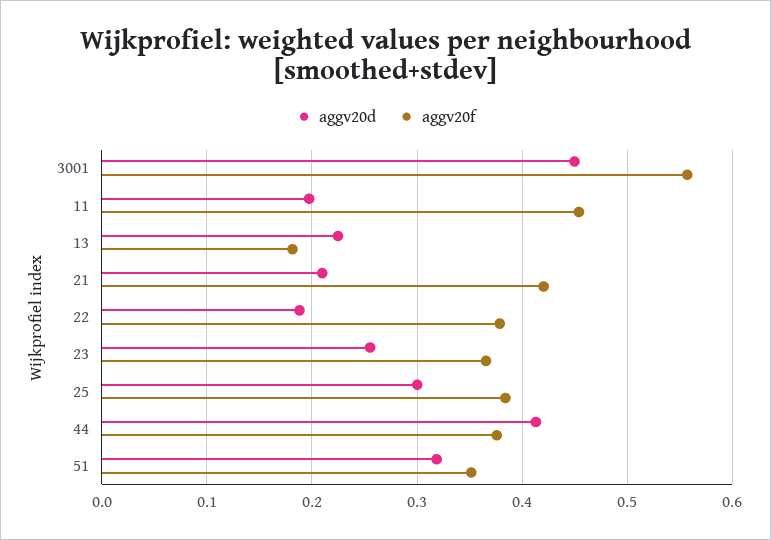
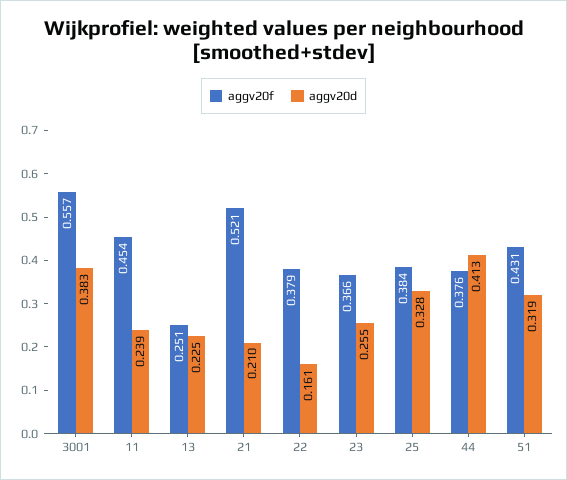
aggv20d, 3001: 0.45 -> 0.383
aggv20d, 11: 0.2 -> 0.239
aggv20f, 13: 0.18 -> 0.251
aggv20f, 21: 0.42 -> 0.521
aggv20d, 22: 0.19 -> 0.161
aggv20d, 25: 0.3 -> 0.328
aggv20f, 51: 0.35 -> 0.431

